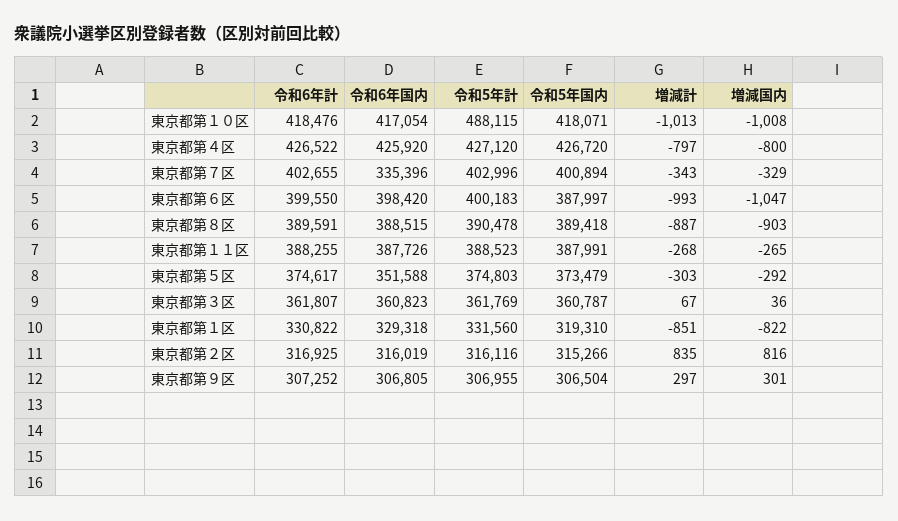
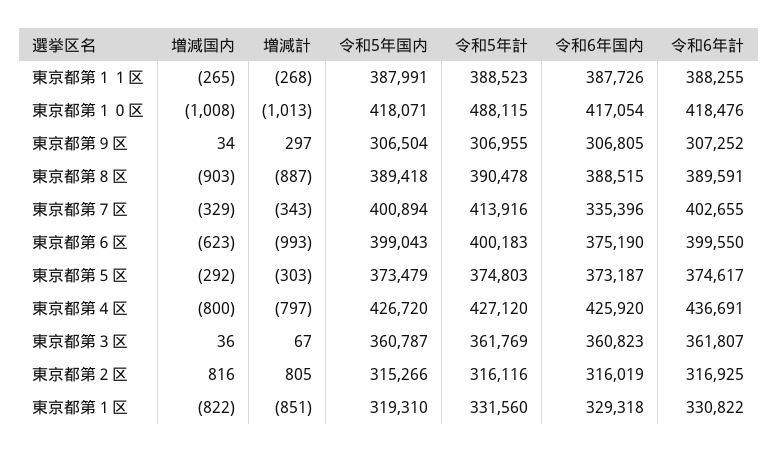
令和6年計, 東京都第４区: 426522 -> 436691
令和5年計, 東京都第７区: 402996 -> 413916
令和6年国内, 東京都第６区: 398420 -> 375190
令和5年国内, 東京都第６区: 387997 -> 399043
増減国内, 東京都第６区: -1047 -> -623
令和6年国内, 東京都第５区: 351588 -> 373187
増減計, 東京都第２区: 835 -> 805
増減国内, 東京都第９区: 301 -> 34

